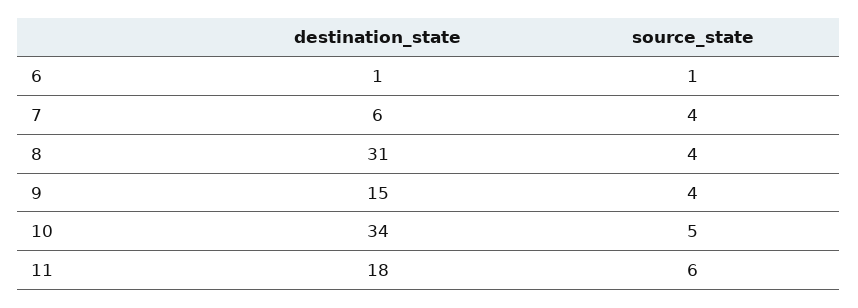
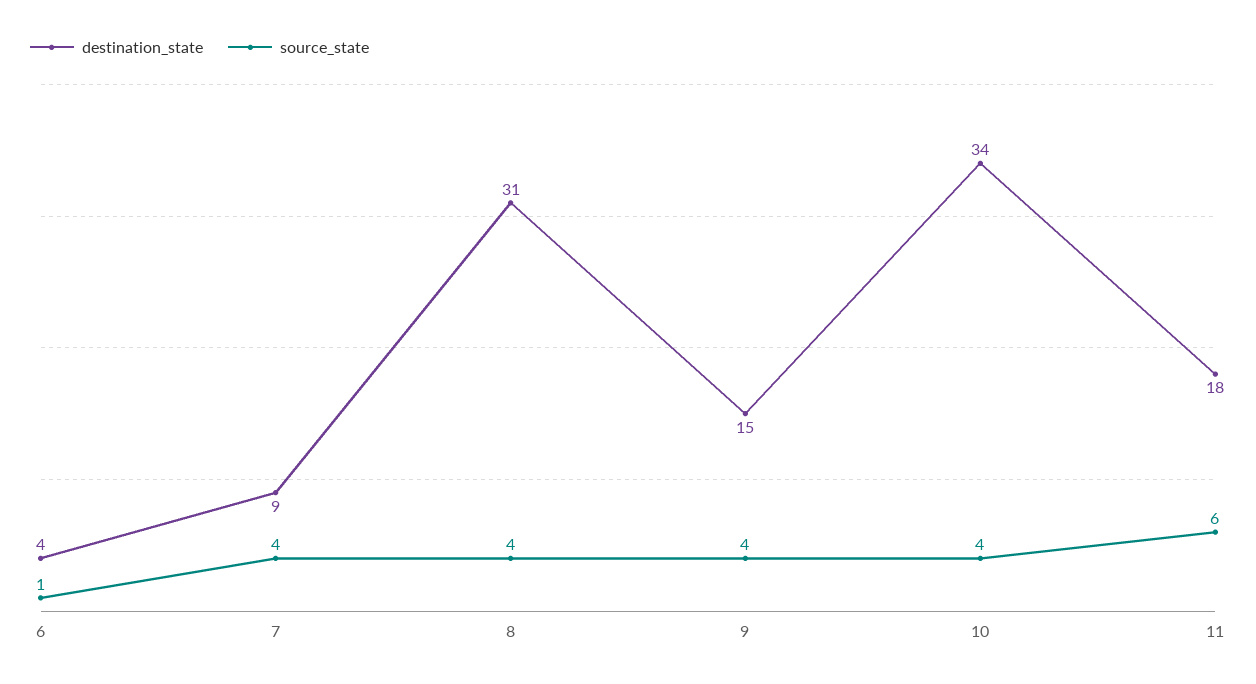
destination_state, 6: 1 -> 4
destination_state, 7: 6 -> 9
source_state, 10: 5 -> 4

